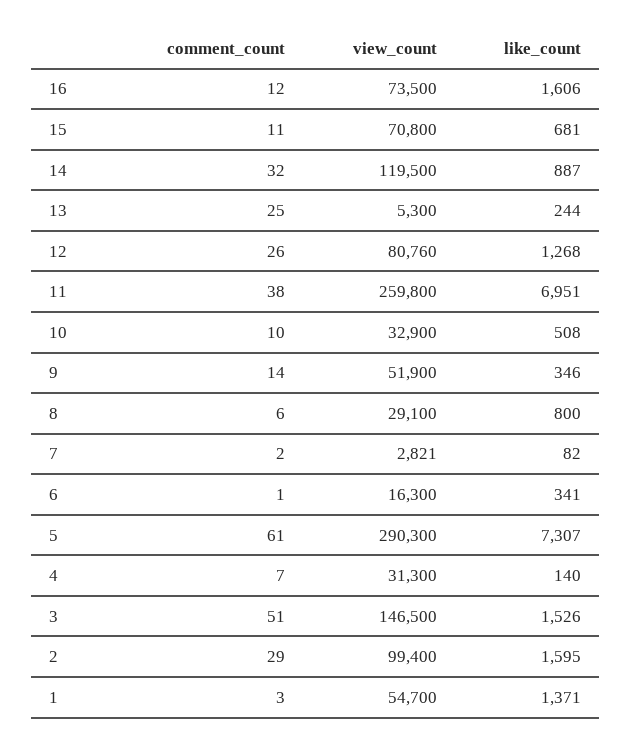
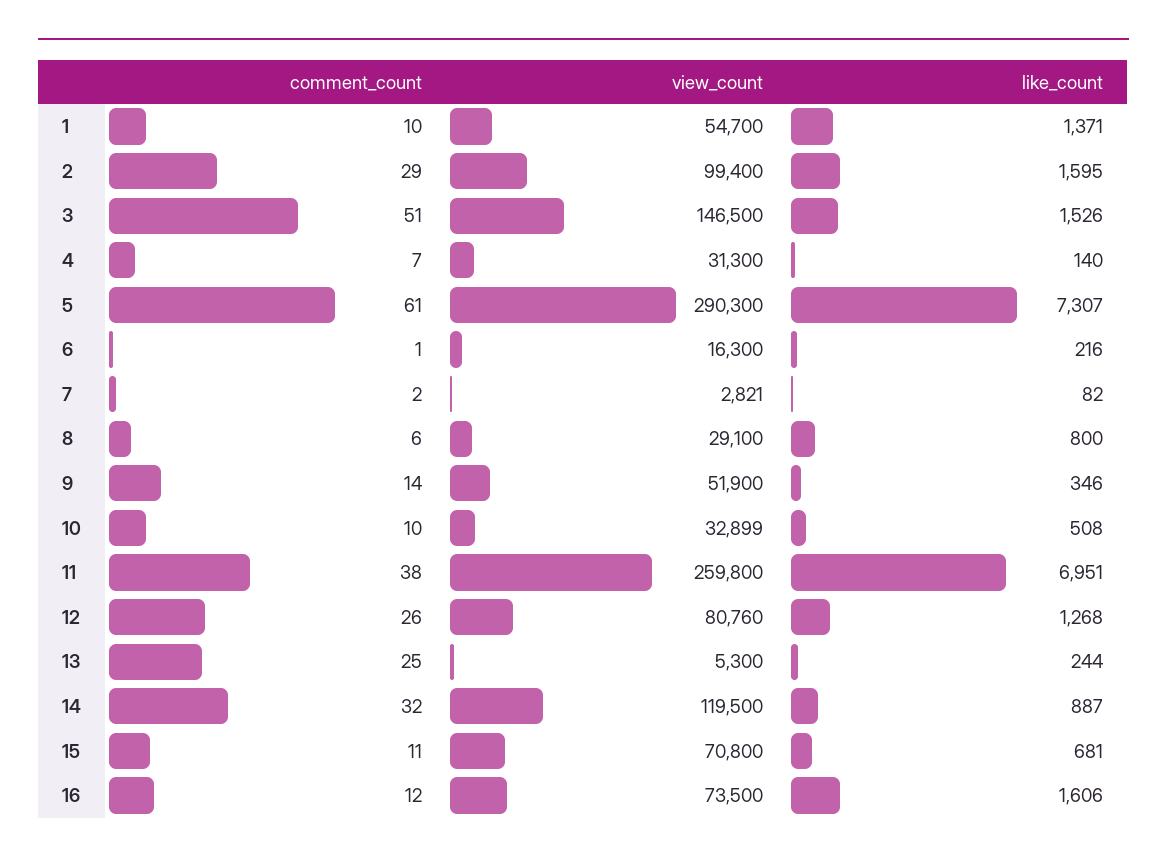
view_count, 10: 32900 -> 32899
like_count, 6: 341 -> 216
comment_count, 1: 3 -> 10

